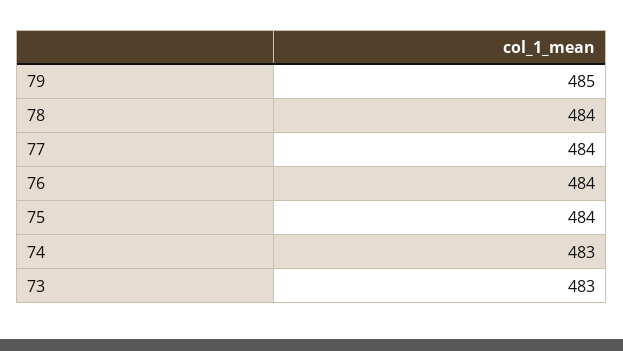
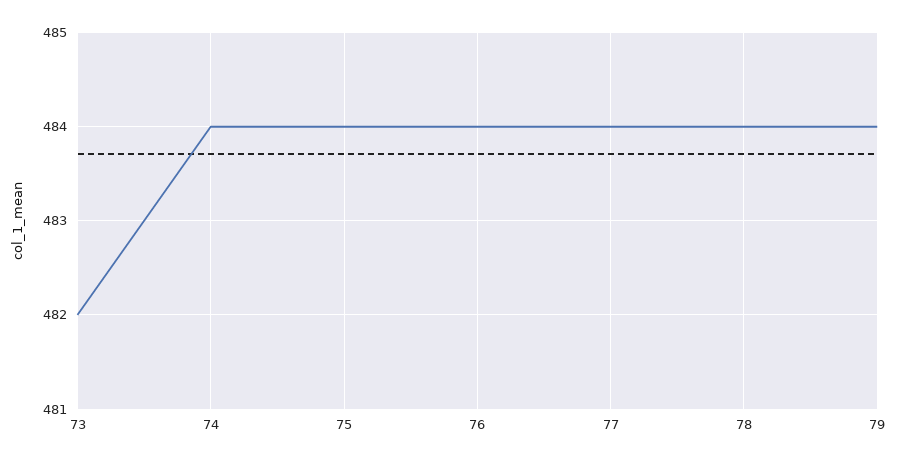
79: 485 -> 484
74: 483 -> 484
73: 483 -> 482

